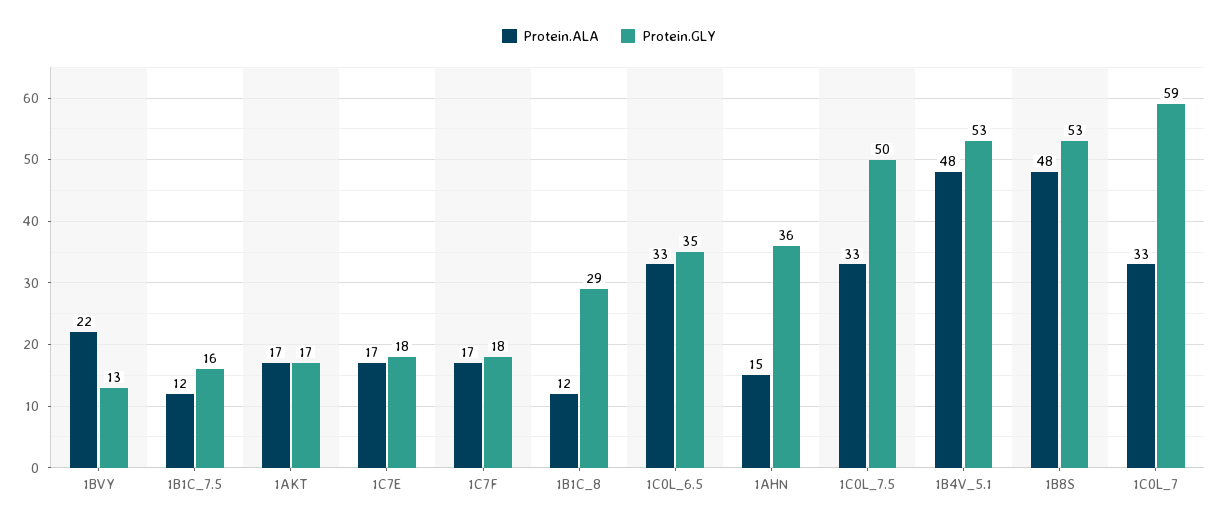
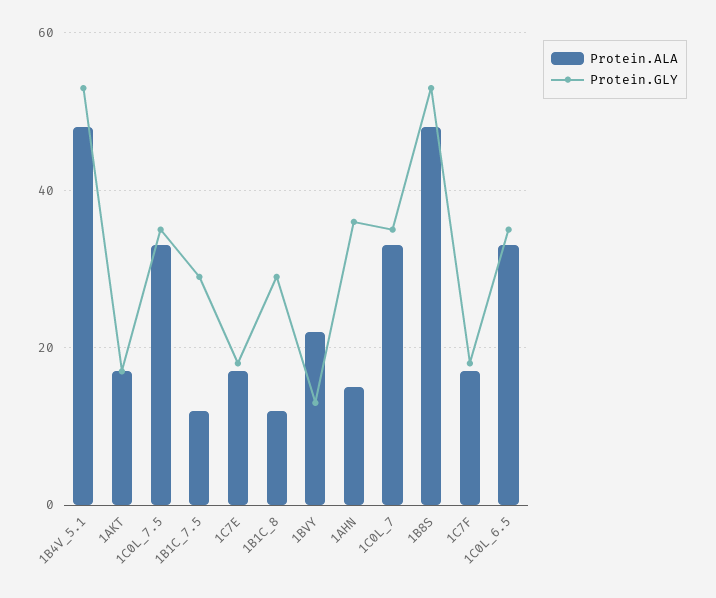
Protein.GLY, 1B1C_7.5: 16 -> 30
Protein.GLY, 1C0L_7.5: 50 -> 35
Protein.GLY, 1C0L_7: 59 -> 35

